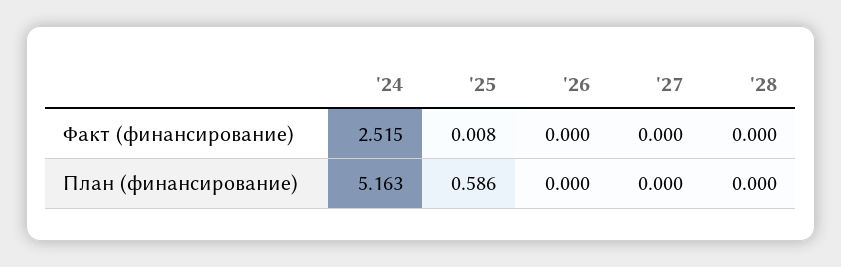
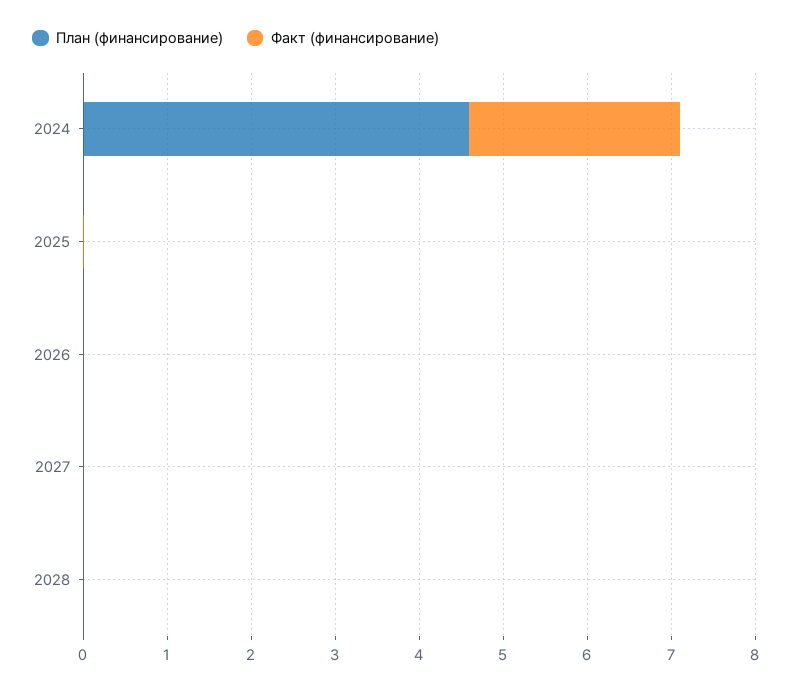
План (финансирование), '24: 5.163 -> 4.6
План (финансирование), '25: 0.586 -> 0

